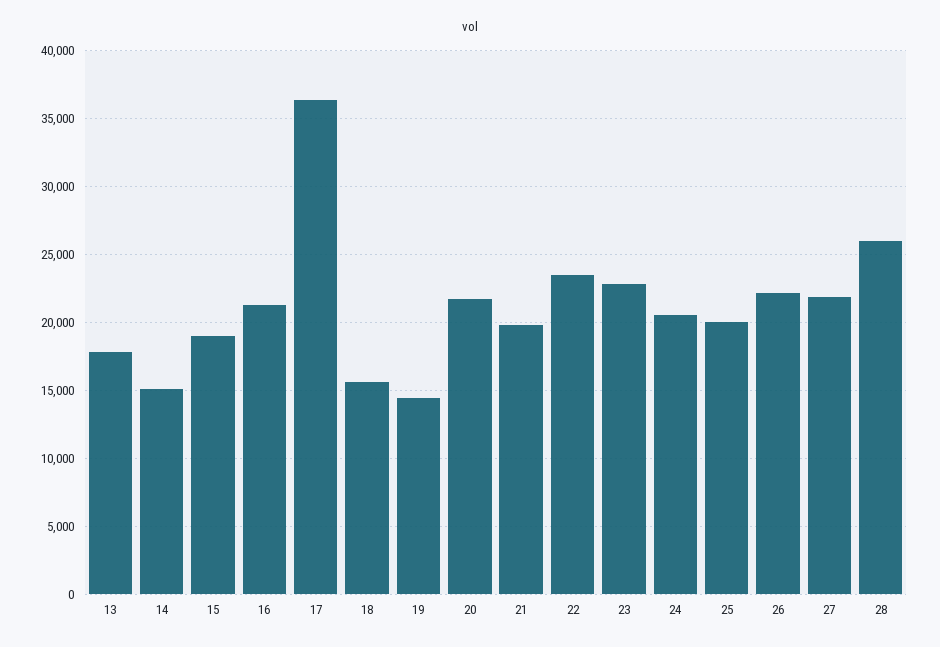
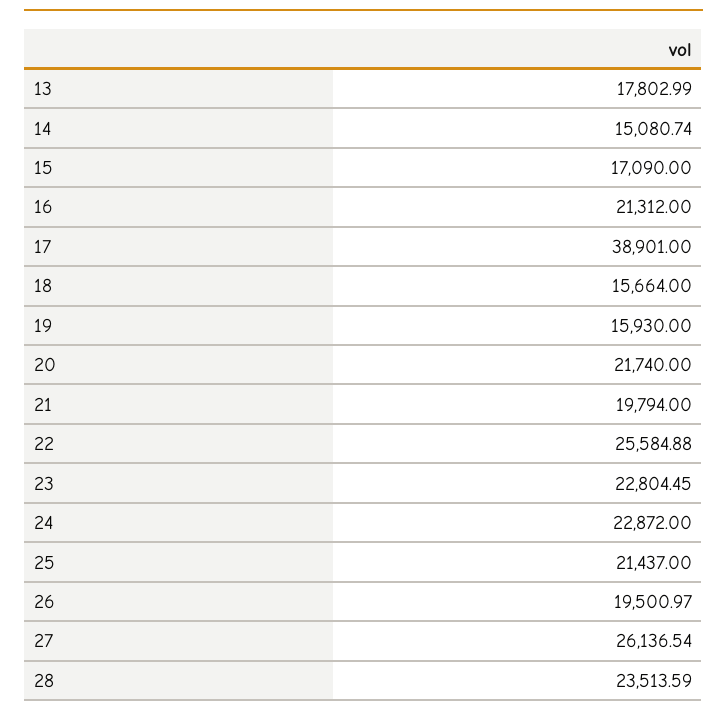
15: 19000 -> 17090
17: 36500 -> 38901
19: 14500 -> 15930
22: 23500 -> 25584.88
24: 20500 -> 22872
25: 20000 -> 21437
26: 22000 -> 19500.97
27: 22000 -> 26136.54
28: 26000 -> 23513.59

